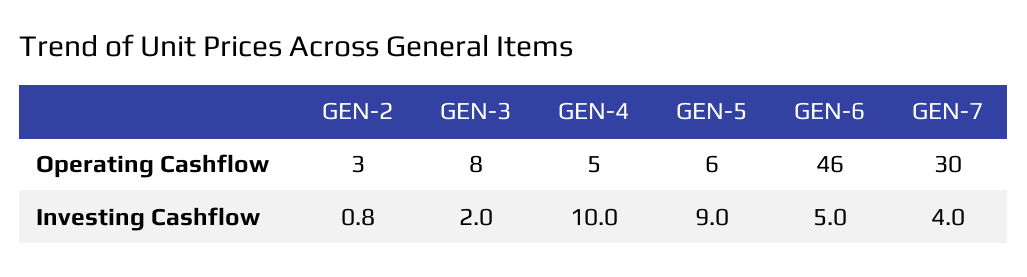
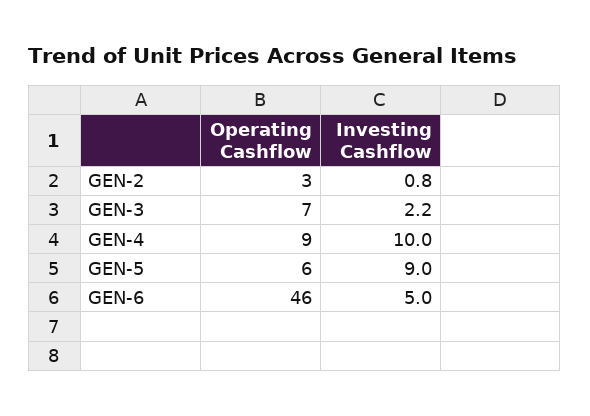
GEN-3, Operating Cashflow: 8 -> 7
GEN-4, Operating Cashflow: 5 -> 9
GEN-7, Operating Cashflow: 30 -> none
GEN-3, Investing Cashflow: 2 -> 2.2
GEN-7, Investing Cashflow: 4 -> none

